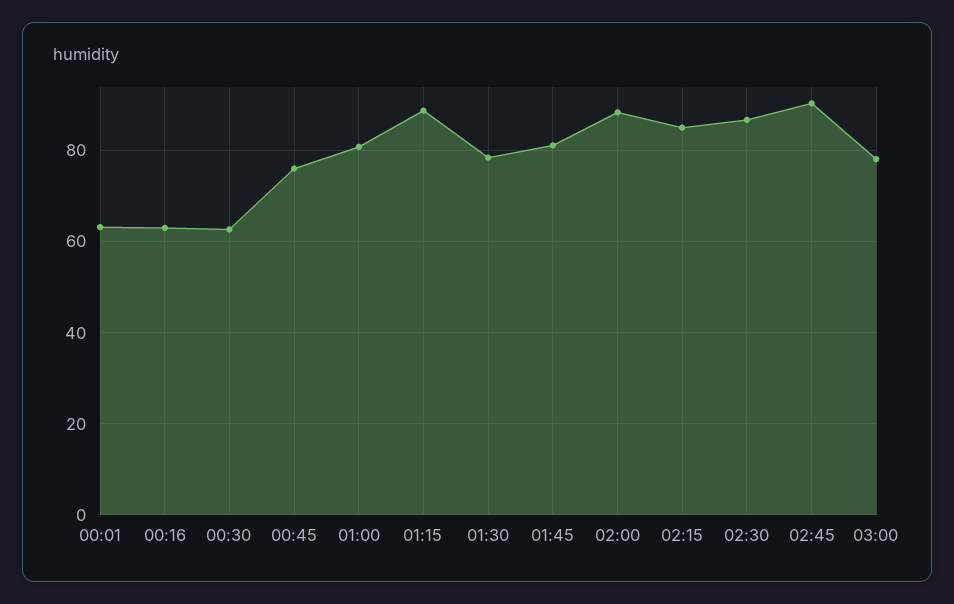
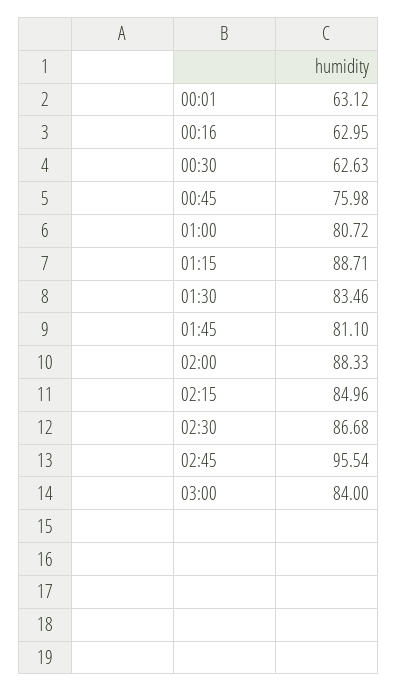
01:30: 78 -> 83.46
02:45: 90 -> 95.54
03:00: 78 -> 84

